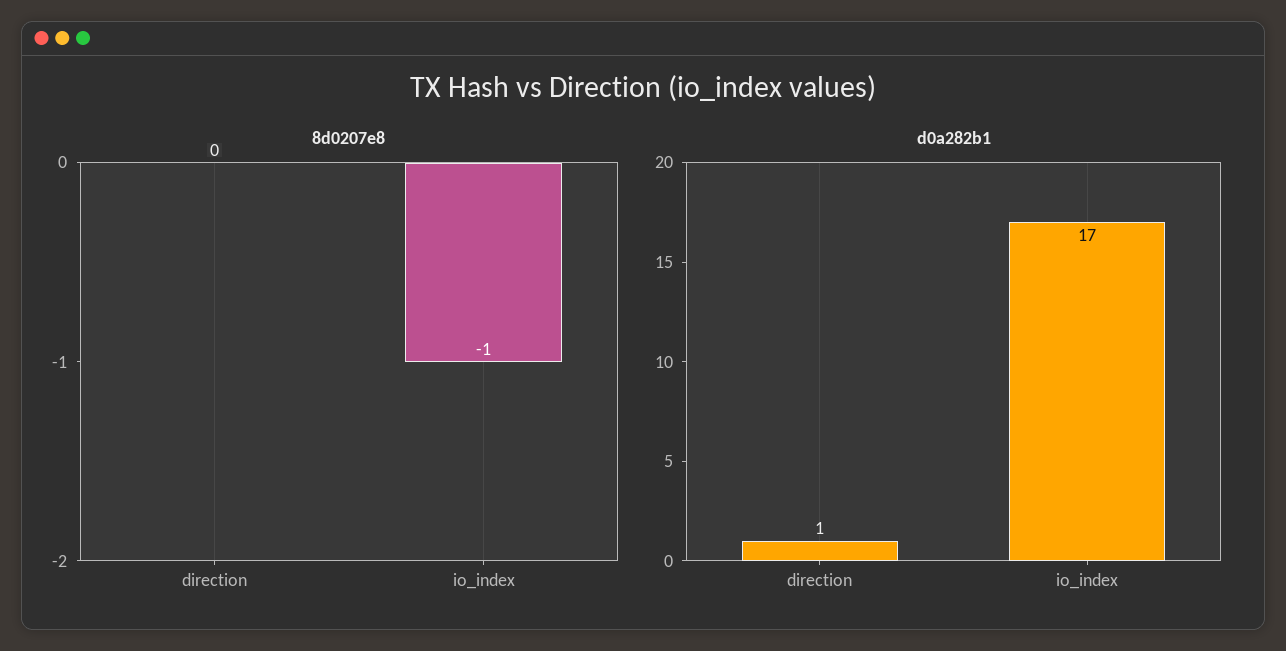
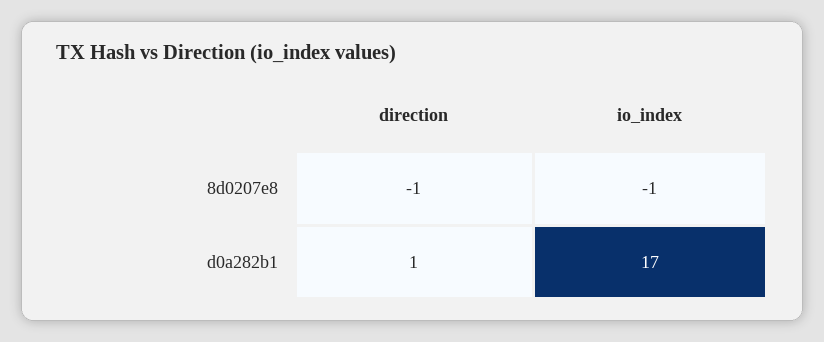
8d0207e8, direction: 0 -> -1

